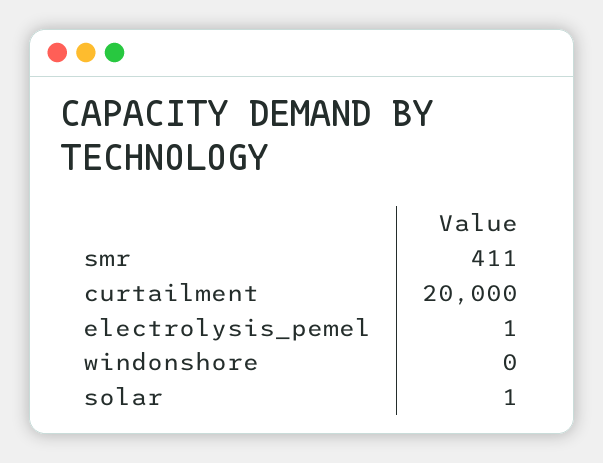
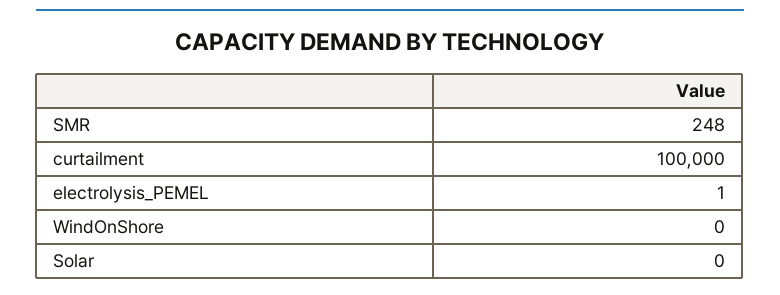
smr: 411 -> 248
curtailment: 20000 -> 100000
solar: 1 -> 0

